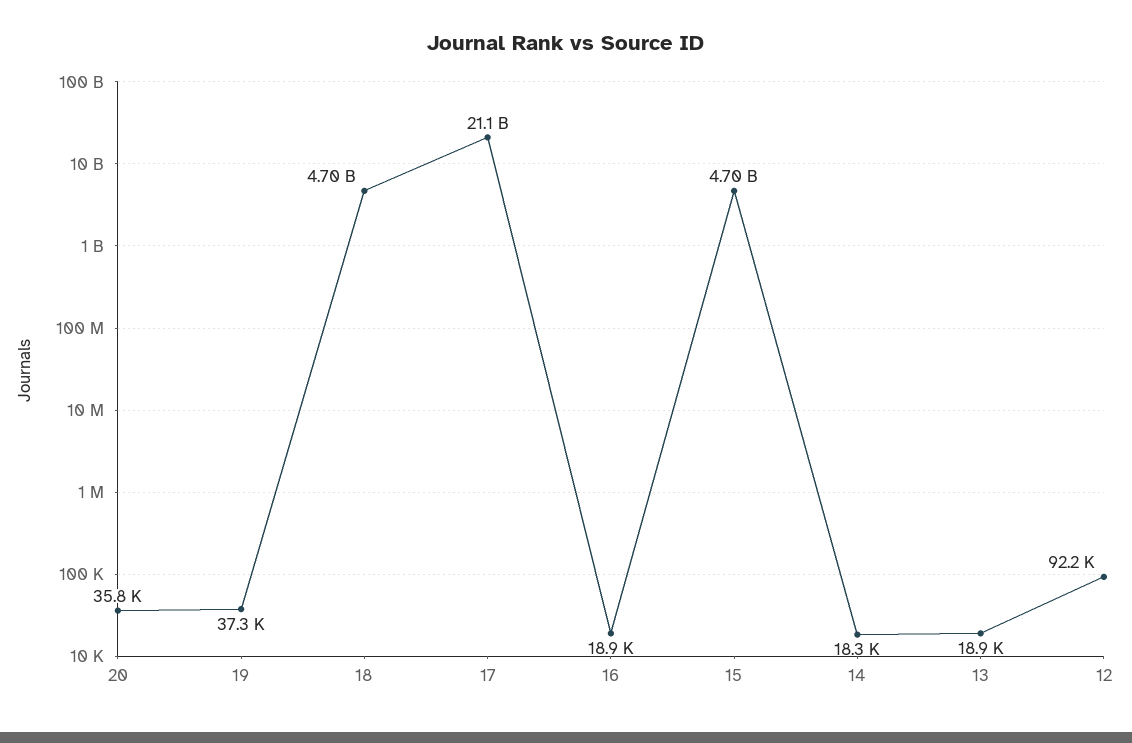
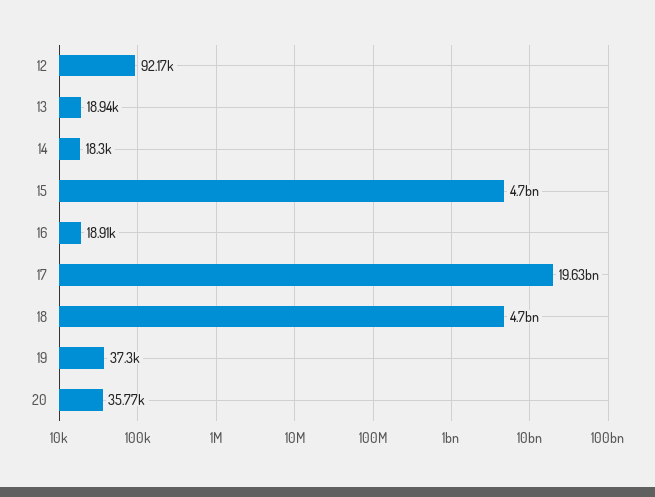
17: 21100000000 -> 19630000000

